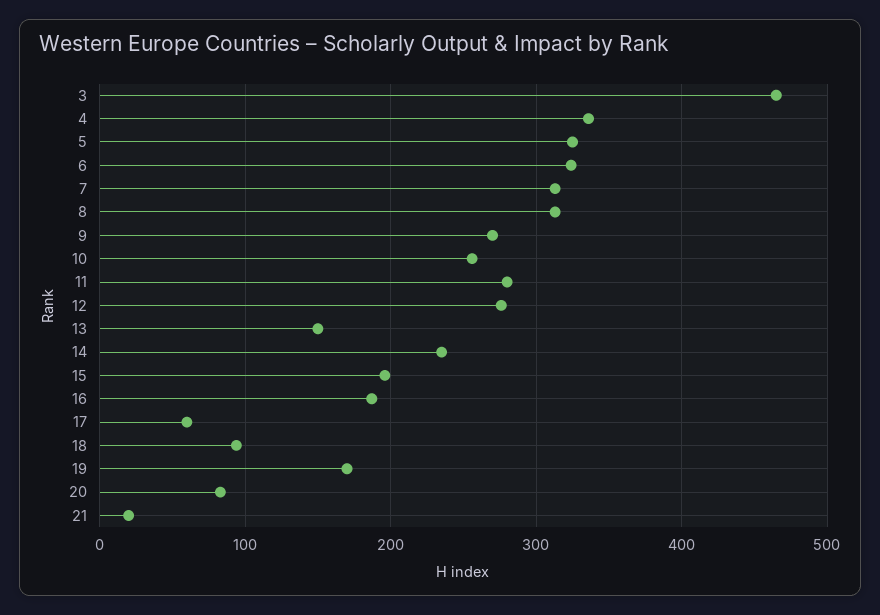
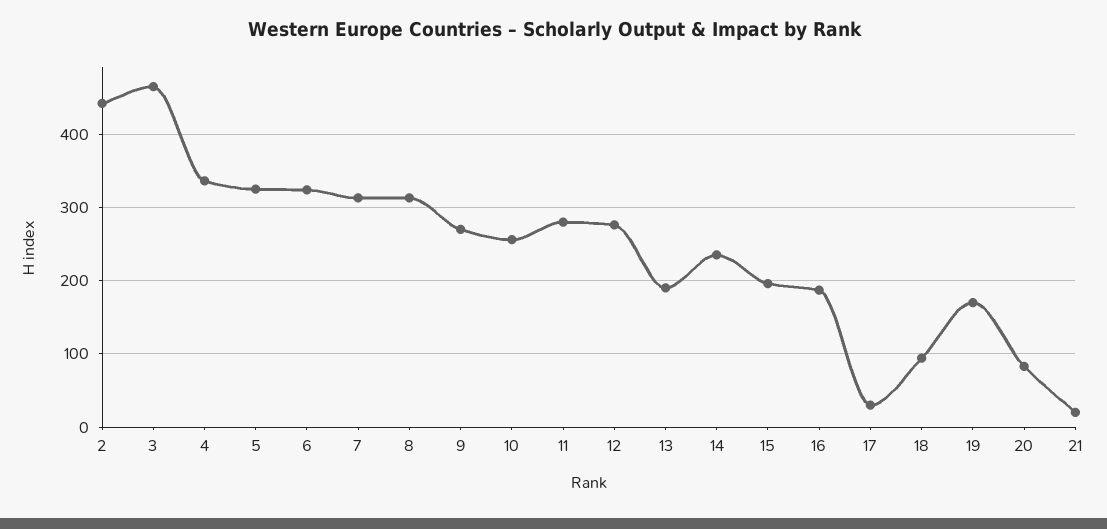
13: 150 -> 190
17: 60 -> 30
2: none -> 440

